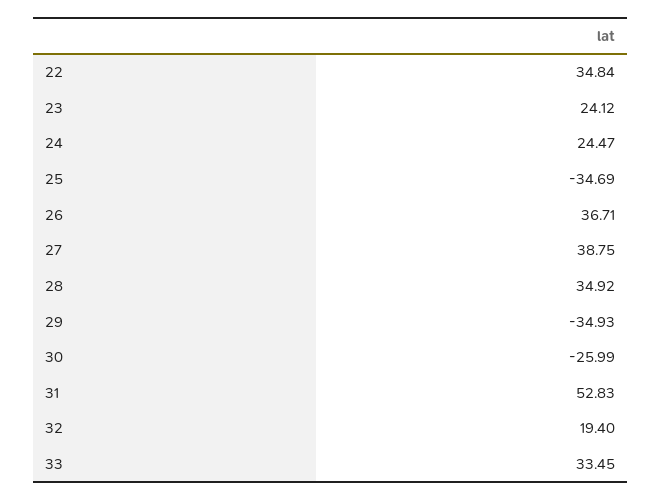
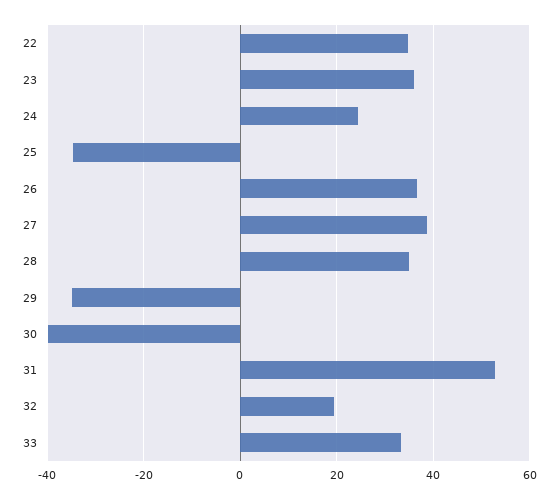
23: 24.12 -> 36
30: -25.99 -> -40

